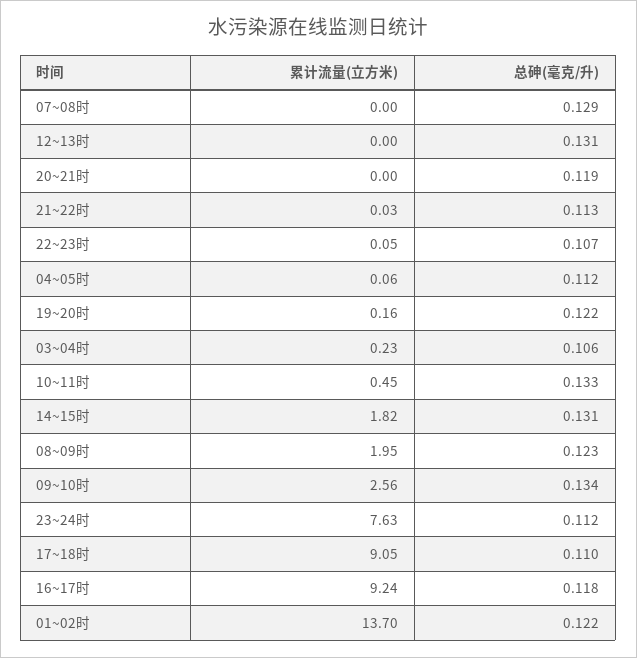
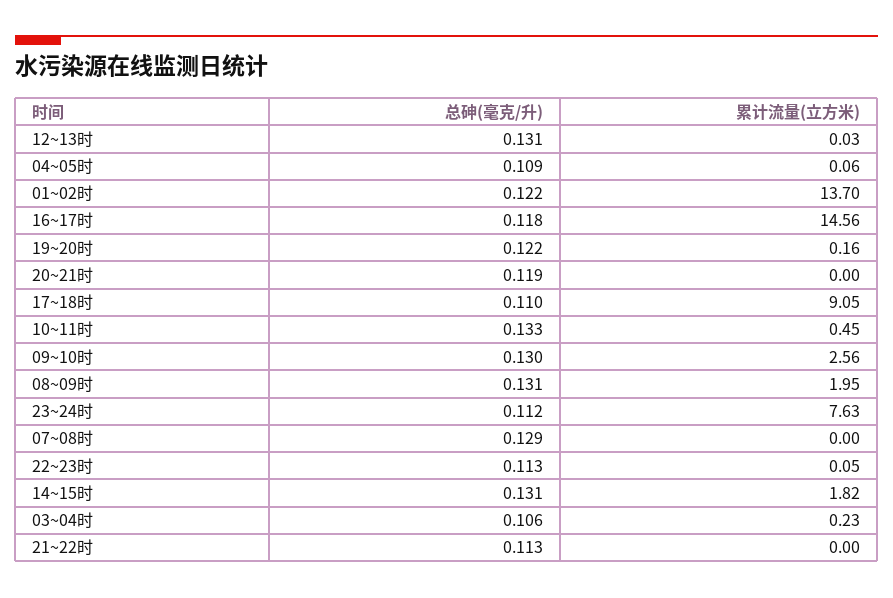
累计流量(立方米), 12~13时: 0 -> 0.03
累计流量(立方米), 21~22时: 0.03 -> 0
总砷(毫克/升), 22~23时: 0.107 -> 0.113
总砷(毫克/升), 04~05时: 0.112 -> 0.109
总砷(毫克/升), 08~09时: 0.123 -> 0.131
总砷(毫克/升), 09~10时: 0.134 -> 0.13
累计流量(立方米), 16~17时: 9.24 -> 14.56

